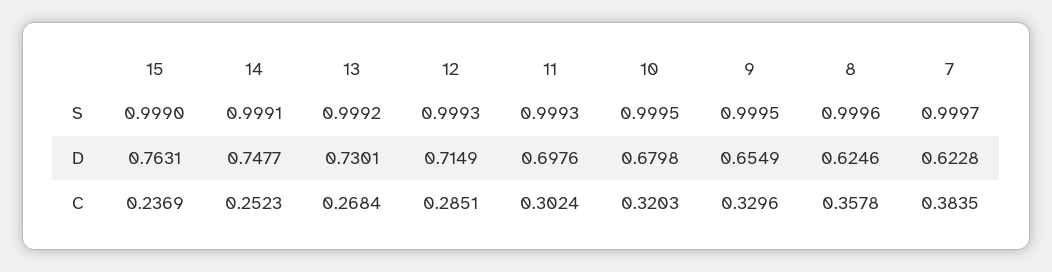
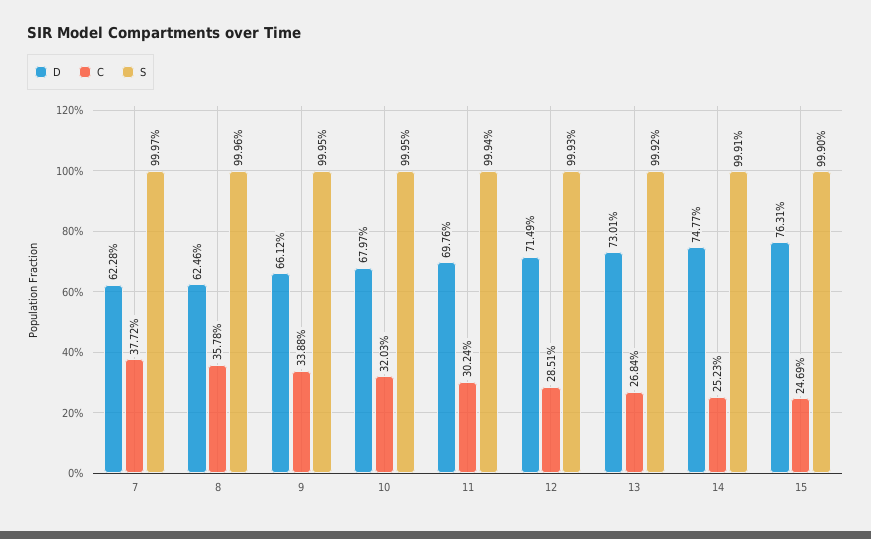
S, 11: 0.9993 -> 0.9994
D, 10: 0.6798 -> 0.6797
D, 9: 0.6549 -> 0.6612
C, 15: 0.2369 -> 0.2469
C, 9: 0.3296 -> 0.3388
C, 7: 0.3835 -> 0.3772

